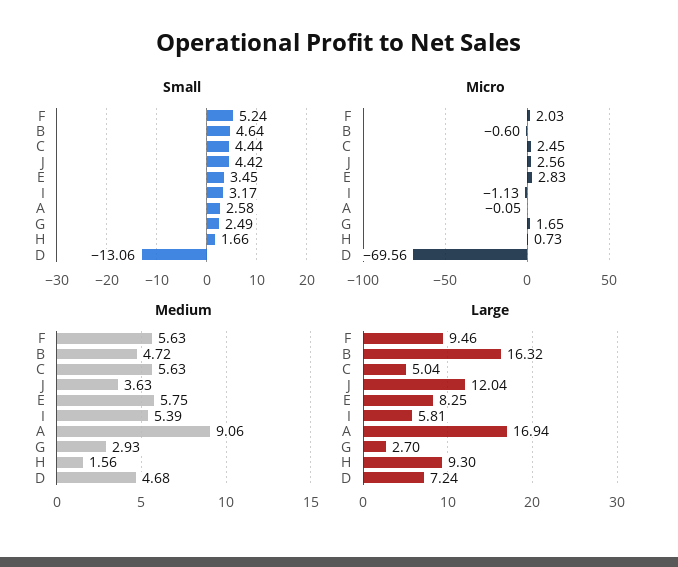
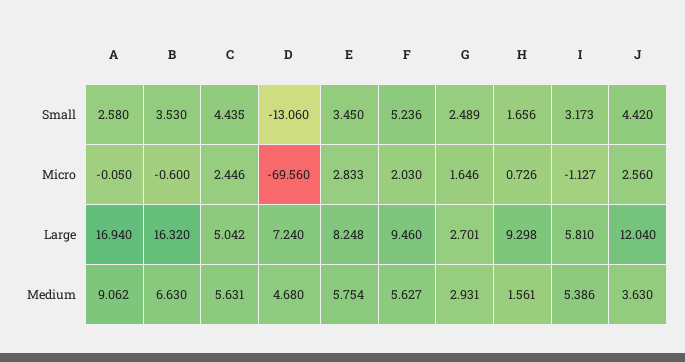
Small, B: 4.64 -> 3.53
Medium, B: 4.72 -> 6.63

